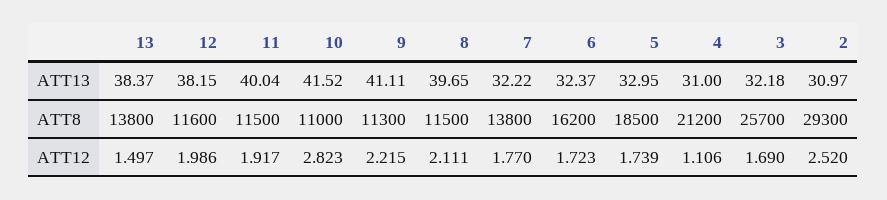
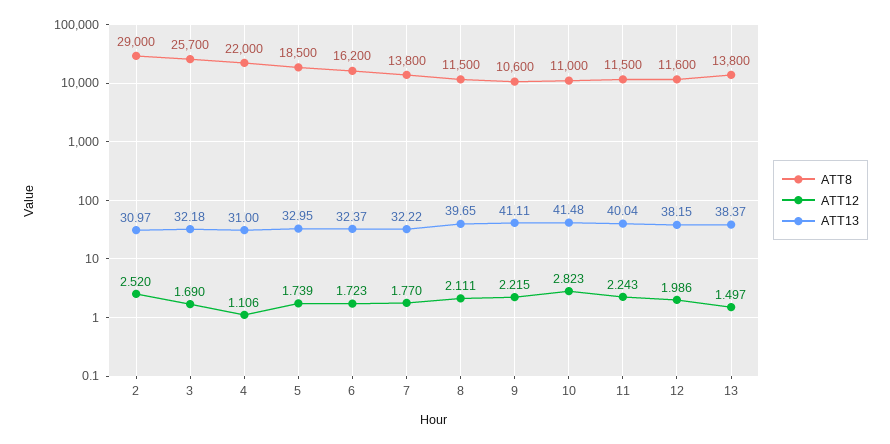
ATT13, 10: 41.52 -> 41.48
ATT8, 9: 11300 -> 10600
ATT8, 4: 21200 -> 22000
ATT8, 2: 29300 -> 29000
ATT12, 11: 1.917 -> 2.243

